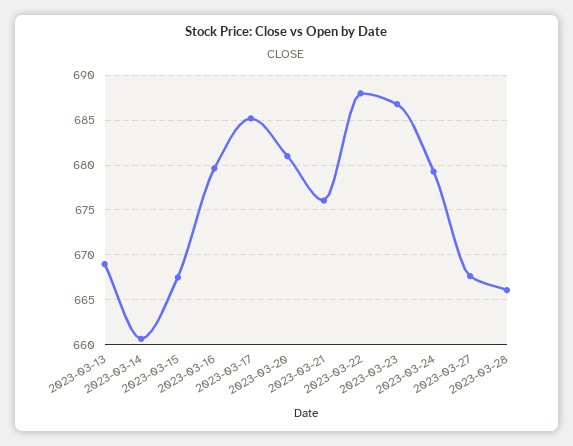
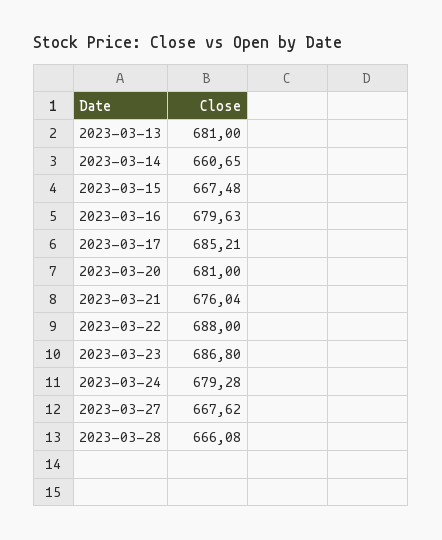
2023-03-13: 669 -> 681

